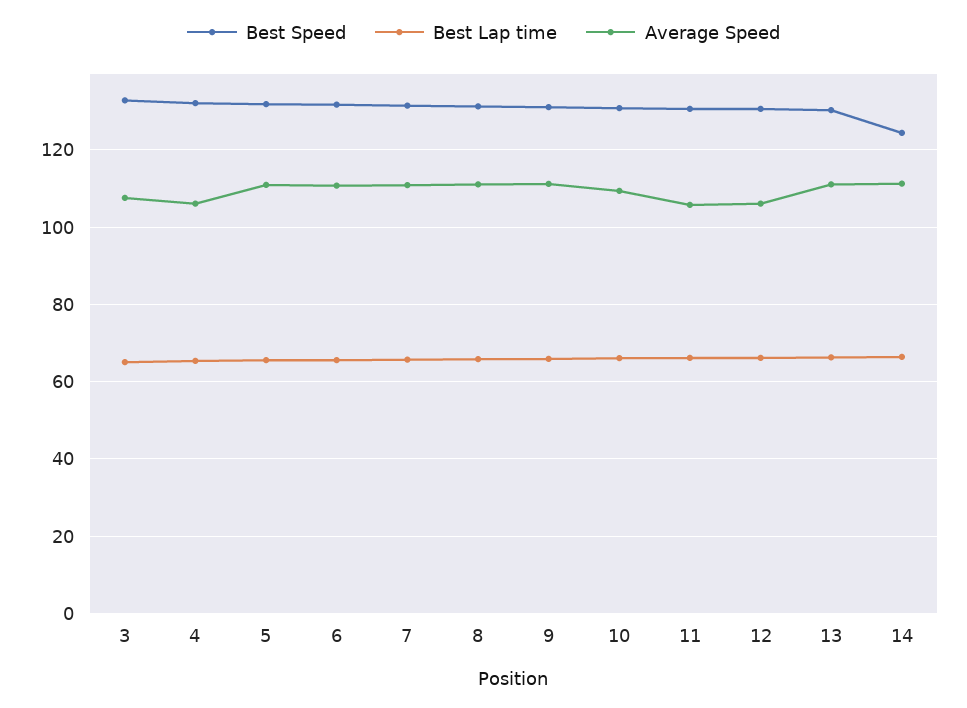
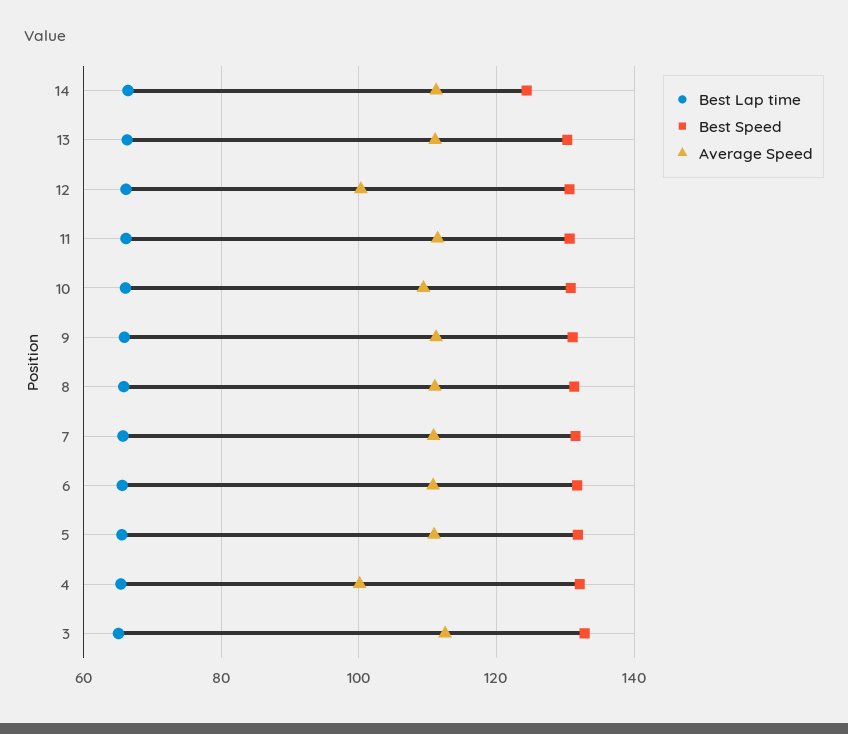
Average Speed, 3: 108 -> 112
Average Speed, 4: 106 -> 100
Average Speed, 11: 106 -> 112
Average Speed, 12: 106 -> 100

